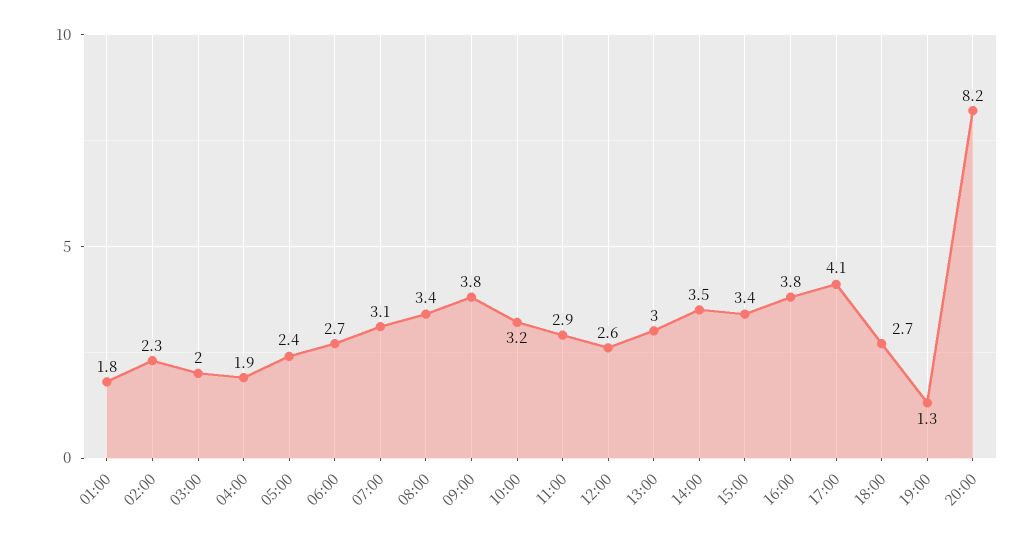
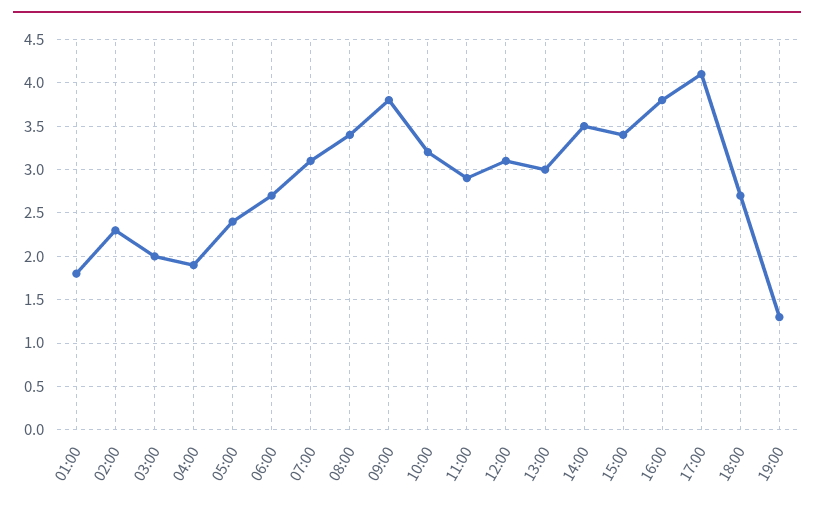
12:00: 2.6 -> 3.1
20:00: 8.2 -> none

